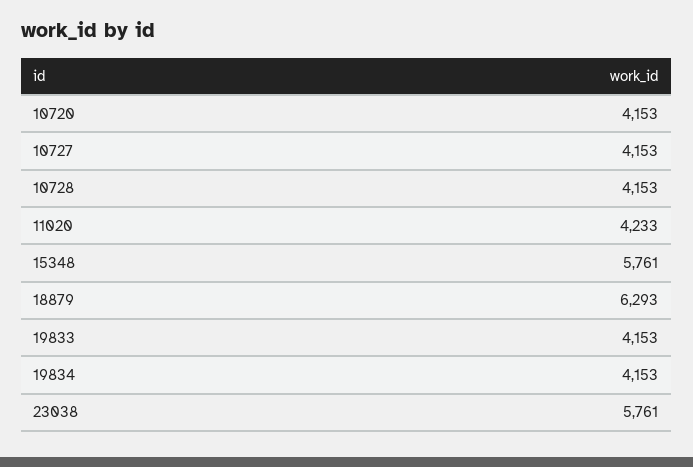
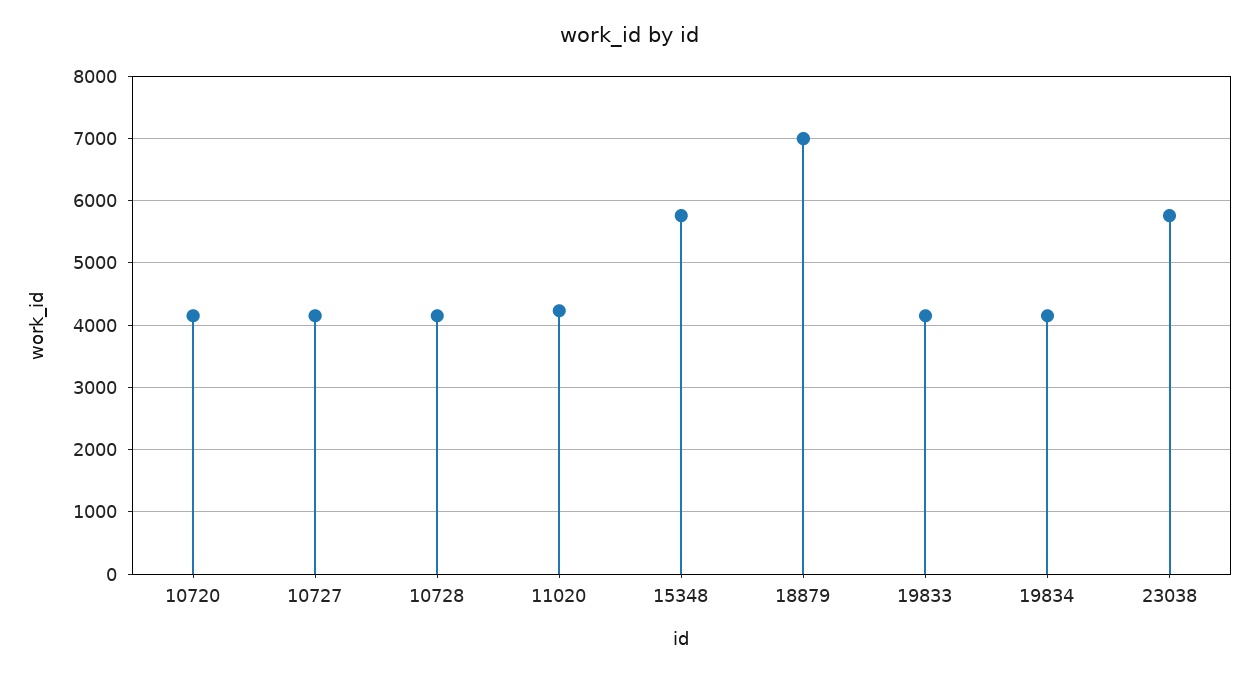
18879: 6293 -> 7000

